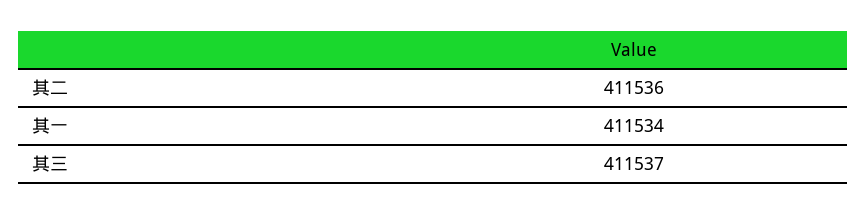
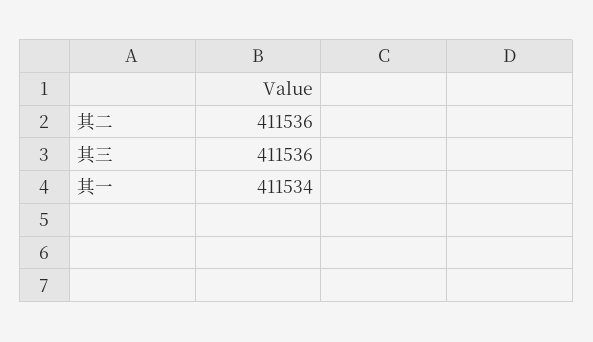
其三: 411537 -> 411536

